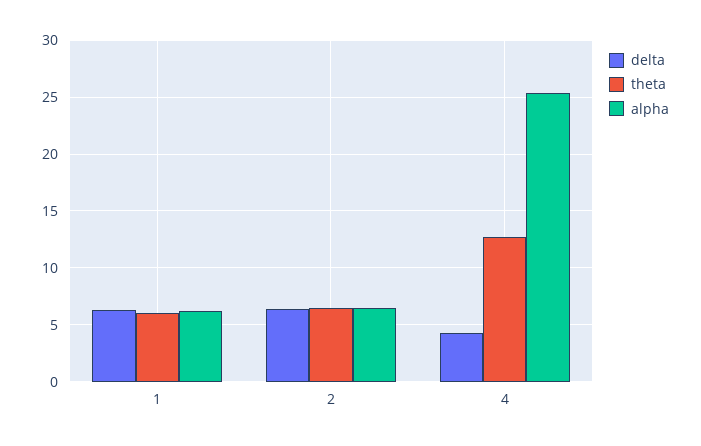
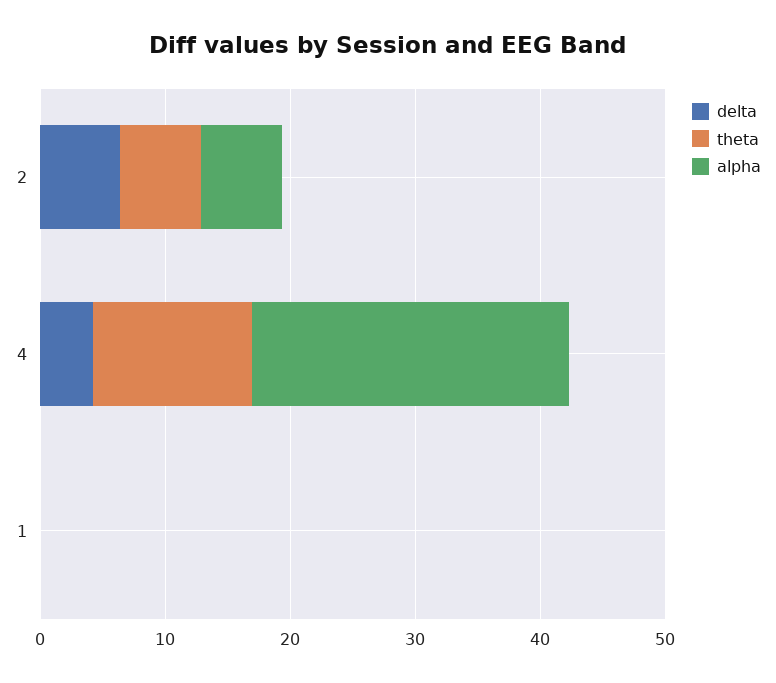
delta, 1: 6 -> 0
theta, 1: 6 -> 0
alpha, 1: 6 -> 0

